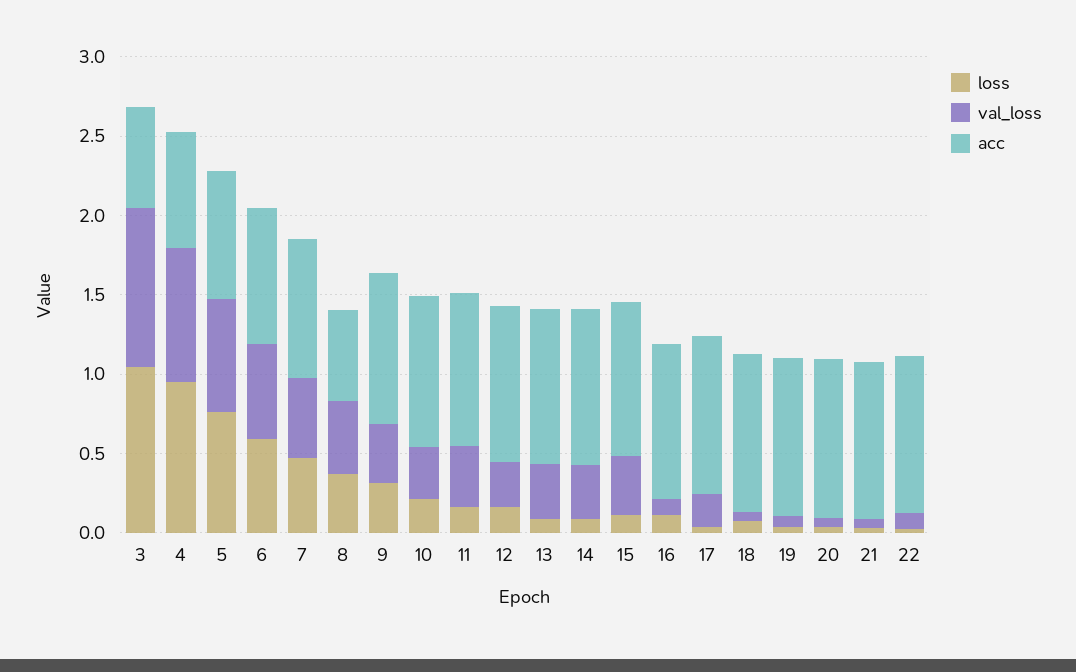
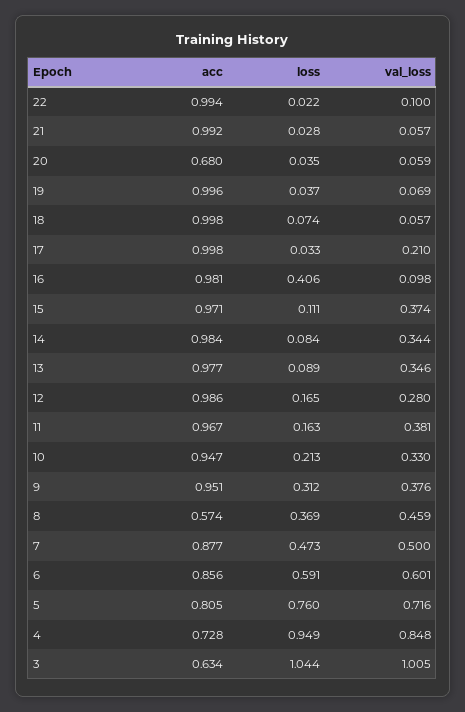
loss, 16: 0.1 -> 0.406
acc, 20: 1 -> 0.68

